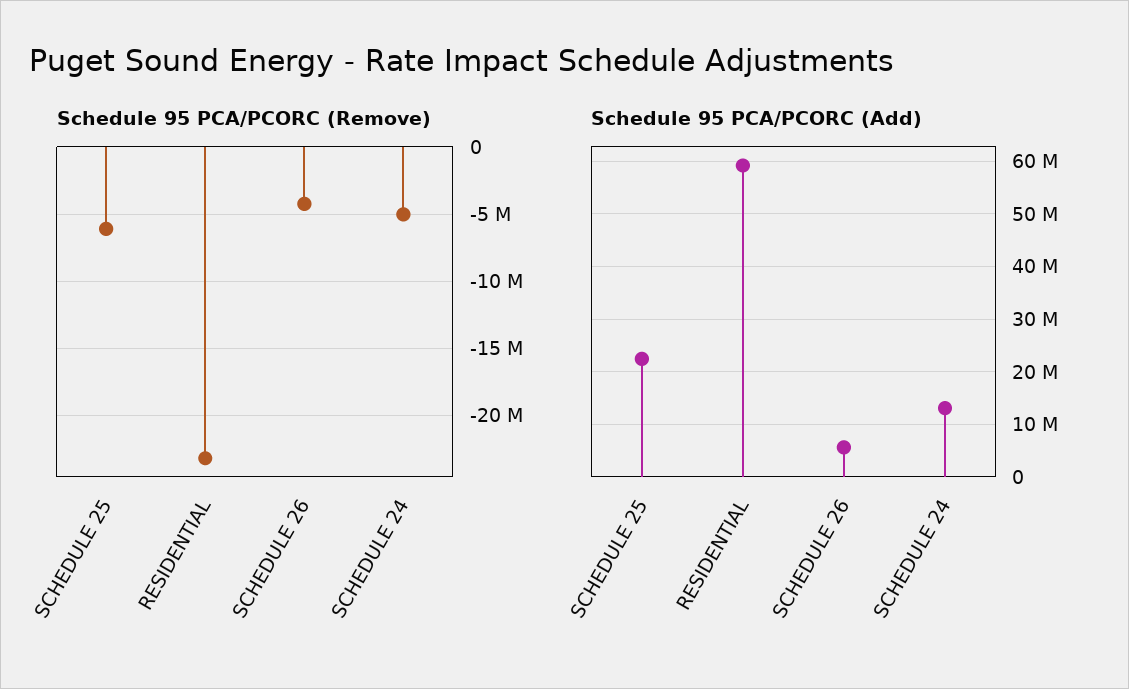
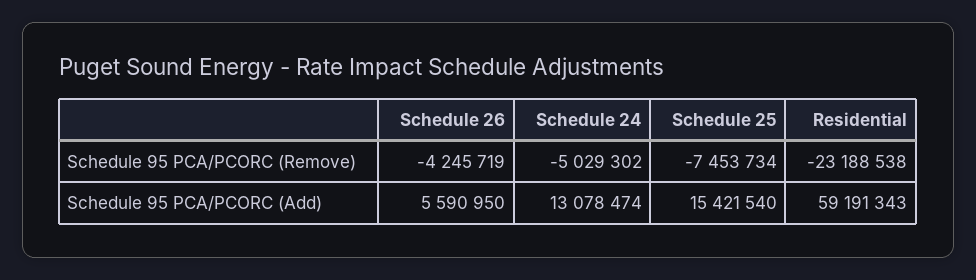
Schedule 95 PCA/PCORC (Remove), SCHEDULE 25: -6000000 -> -7453734
Schedule 95 PCA/PCORC (Add), SCHEDULE 25: 22000000 -> 15421540

